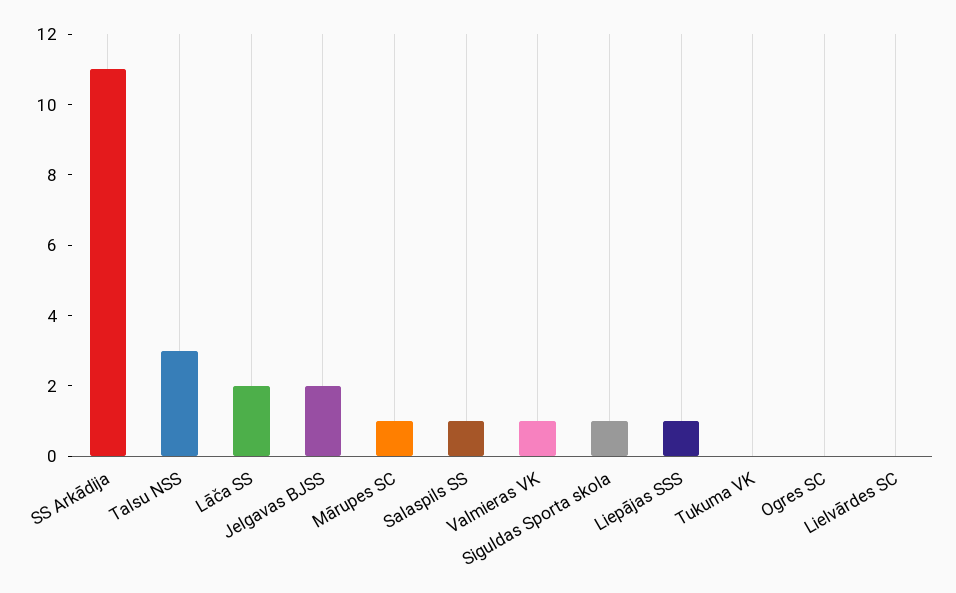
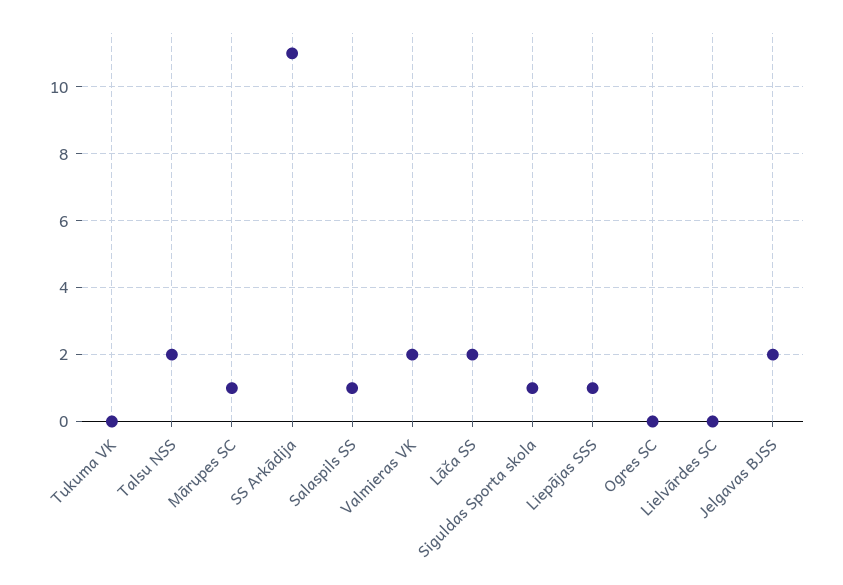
Talsu NSS: 3 -> 2
Valmieras VK: 1 -> 2

